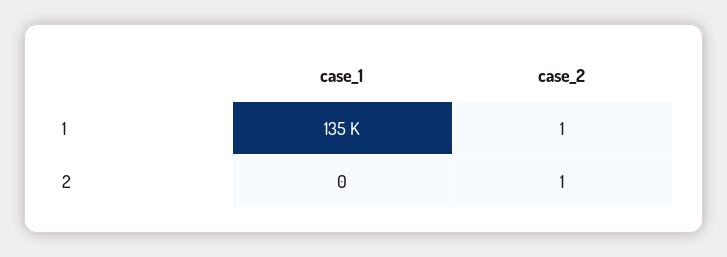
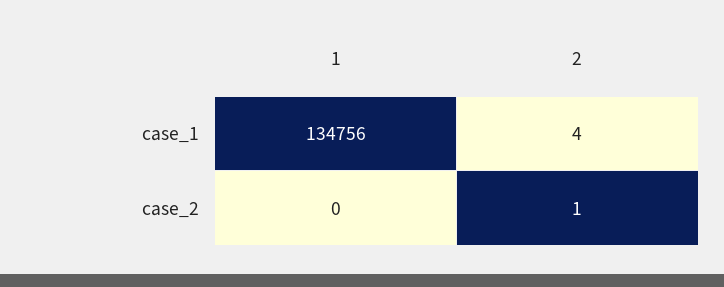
case_2, 1: 1 -> 0
case_1, 2: 0 -> 4

